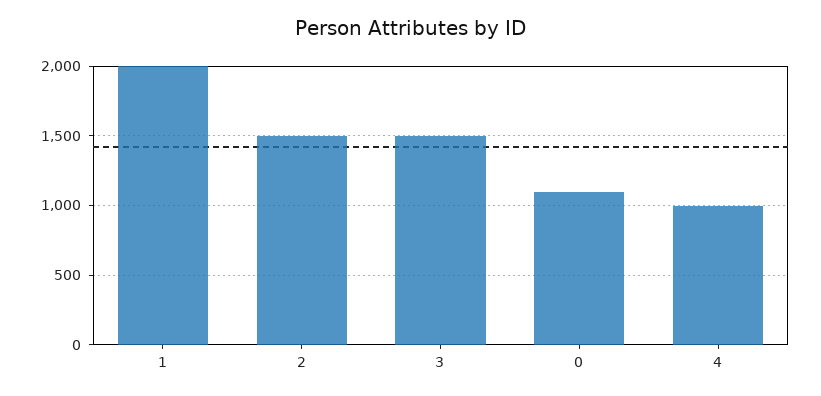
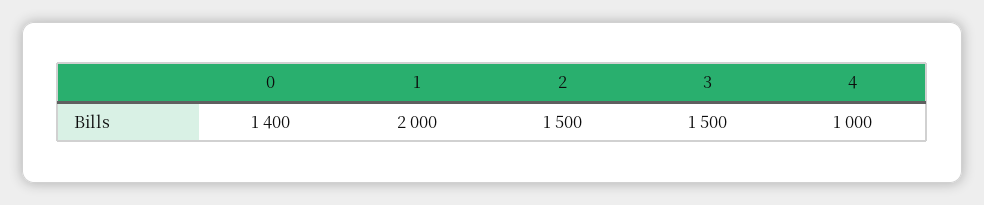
0: 1100 -> 1400

